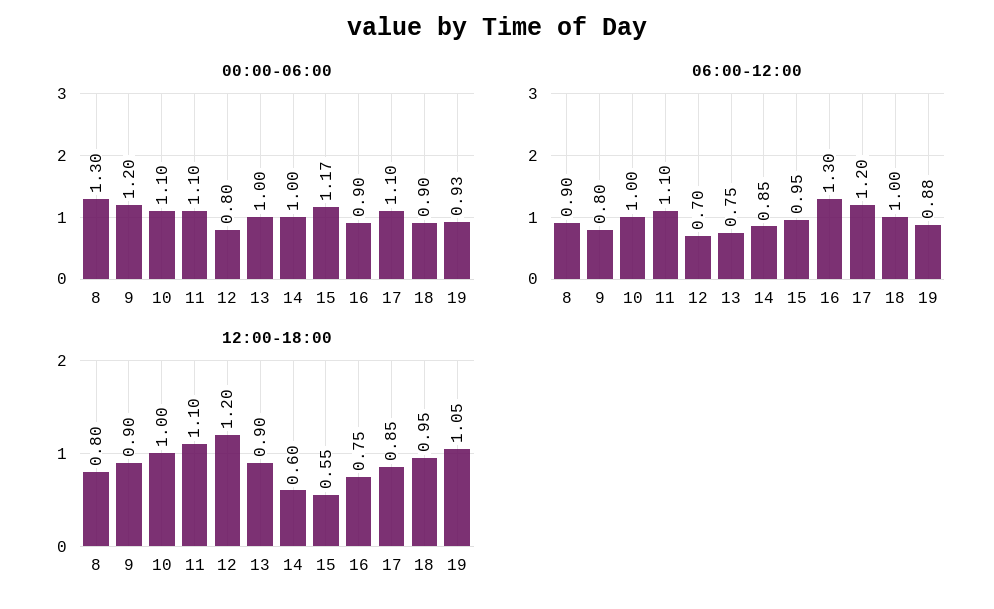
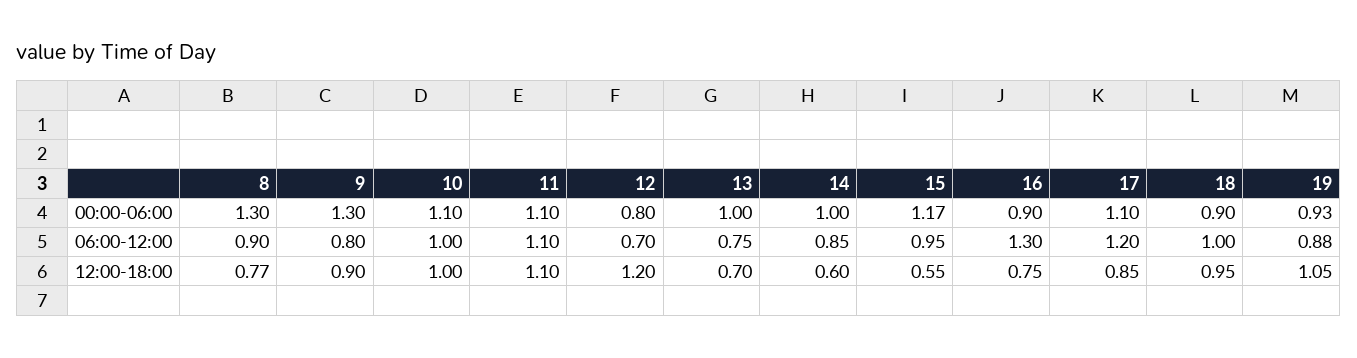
00:00-06:00, 9: 1.2 -> 1.3
12:00-18:00, 8: 0.8 -> 0.77
12:00-18:00, 13: 0.9 -> 0.7

